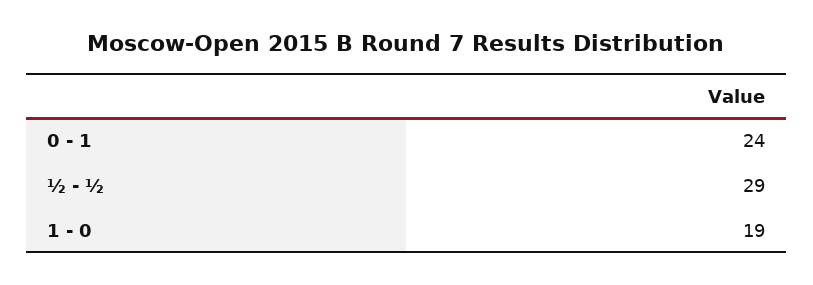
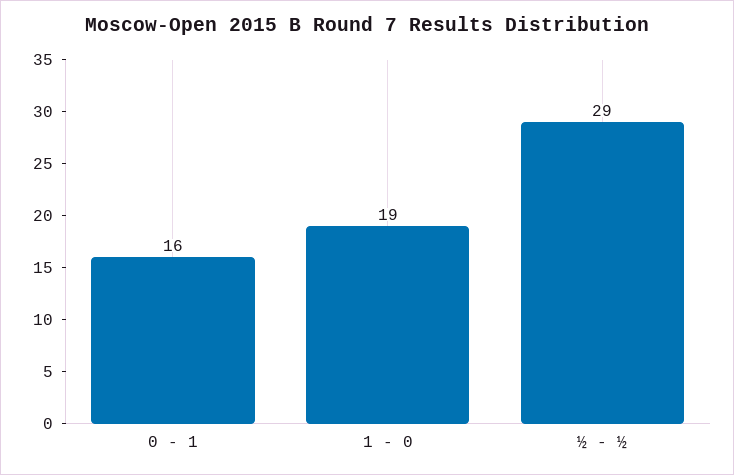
0 - 1: 24 -> 16

